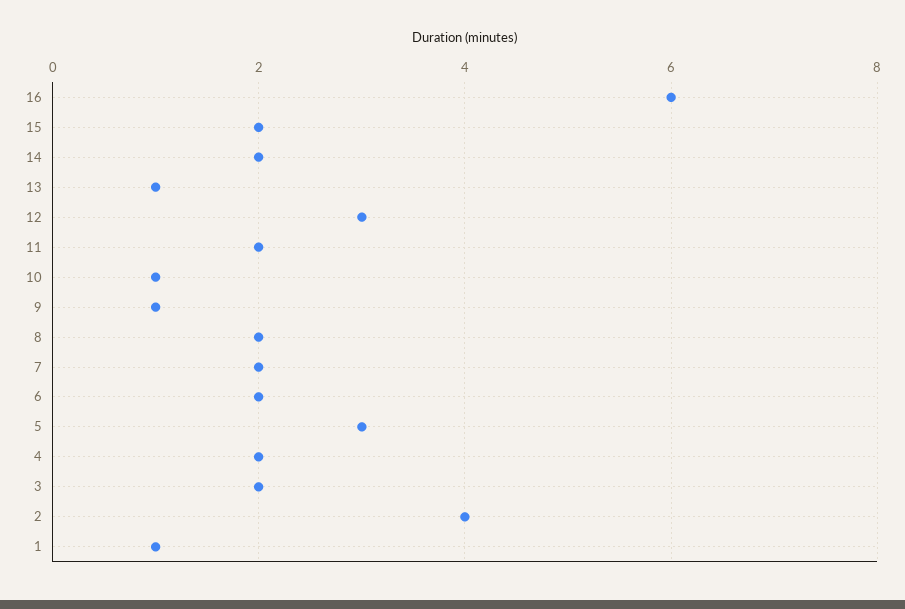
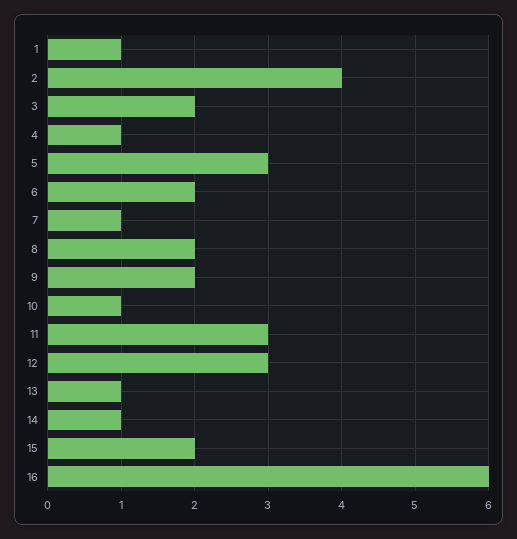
14: 2 -> 1
11: 2 -> 3
9: 1 -> 2
7: 2 -> 1
4: 2 -> 1

